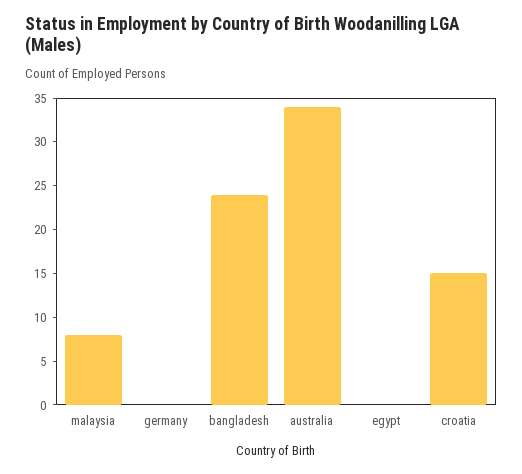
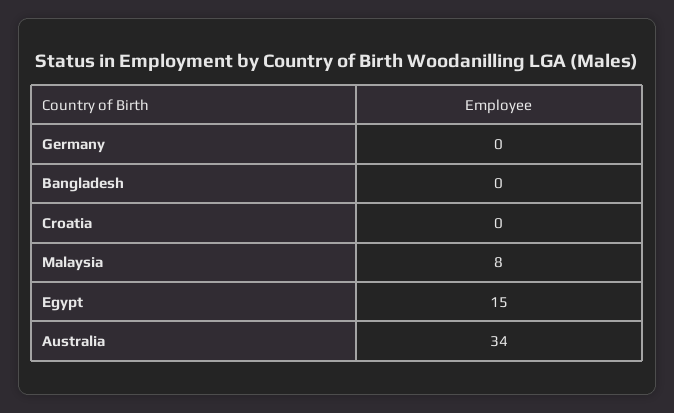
bangladesh: 24 -> 0
egypt: 0 -> 15
croatia: 15 -> 0

